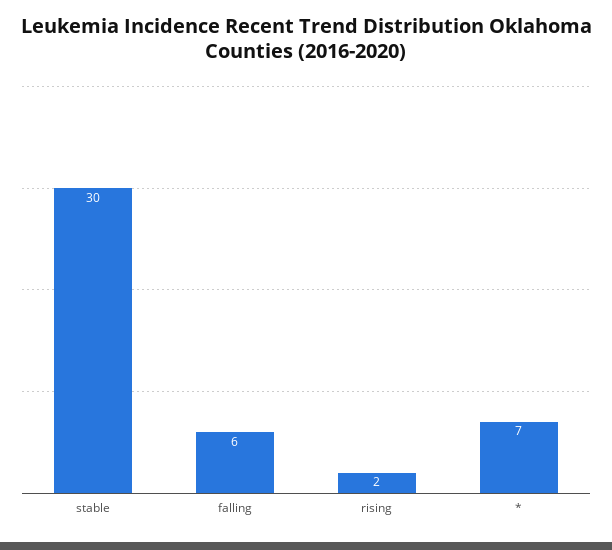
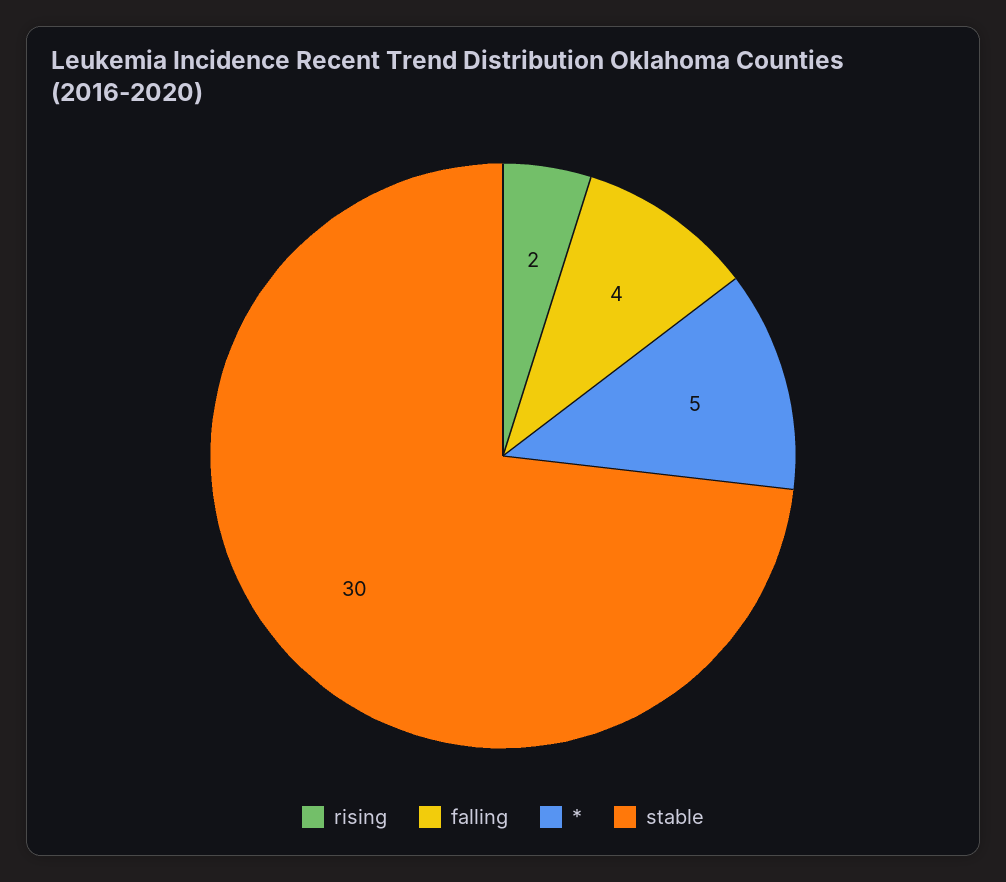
falling: 6 -> 4
*: 7 -> 5

